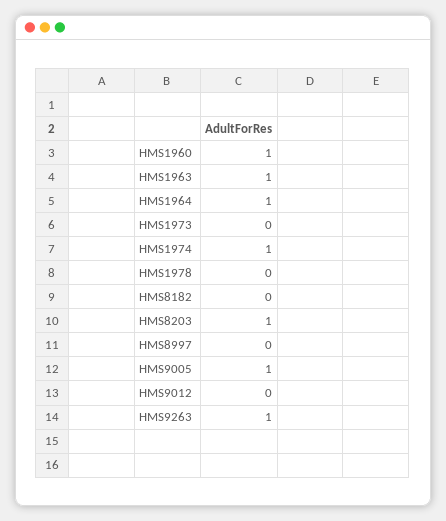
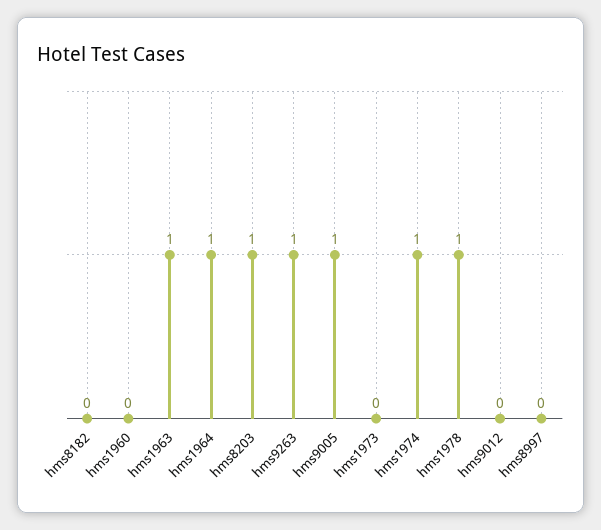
HMS1960: 1 -> 0
HMS1978: 0 -> 1

